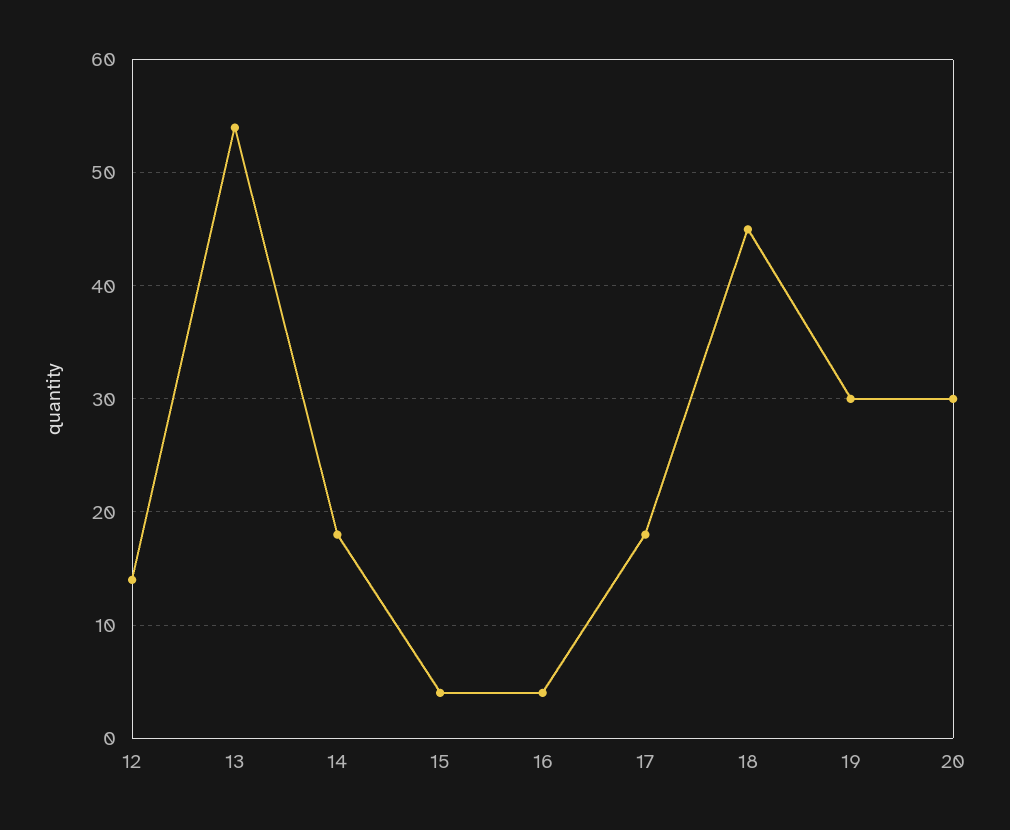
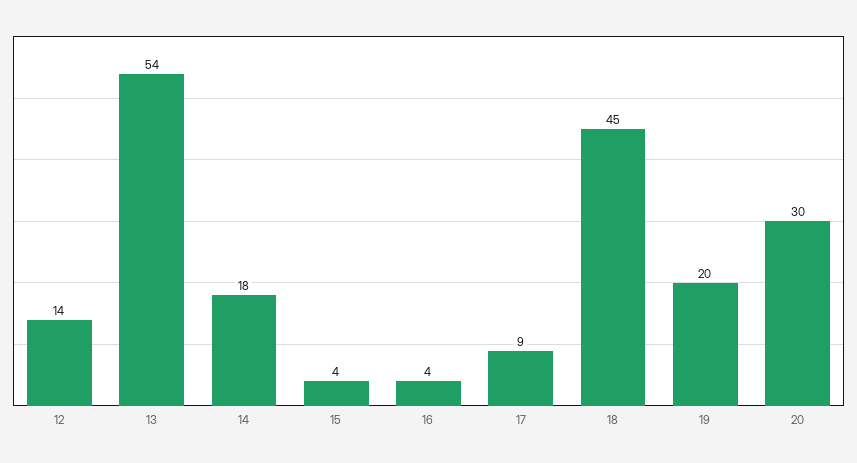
17: 18 -> 9
19: 30 -> 20

